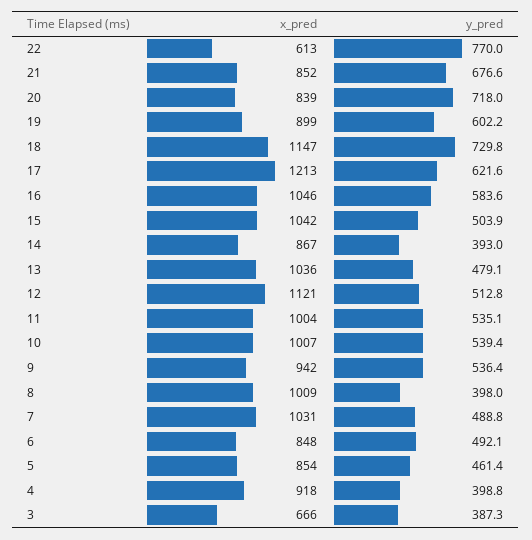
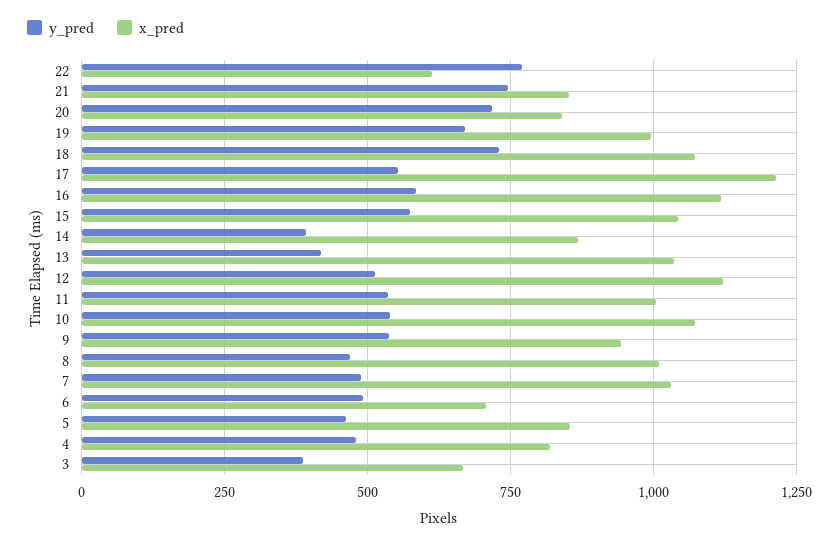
y_pred, 21: 676.6 -> 750
x_pred, 19: 899 -> 1000
y_pred, 19: 602.2 -> 675
x_pred, 18: 1147 -> 1075
y_pred, 17: 621.6 -> 550
x_pred, 16: 1046 -> 1125
y_pred, 15: 503.9 -> 575
y_pred, 13: 479.1 -> 425
x_pred, 10: 1007 -> 1075
y_pred, 8: 398 -> 475
x_pred, 6: 848 -> 700
x_pred, 4: 918 -> 825
y_pred, 4: 398.8 -> 475

